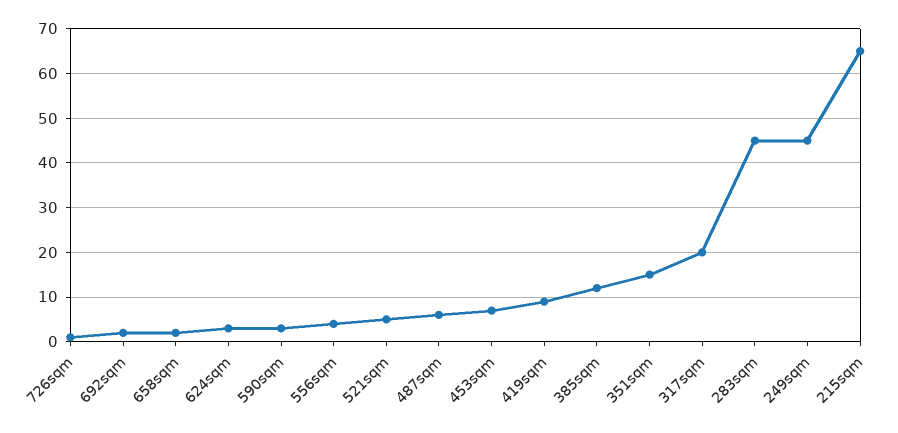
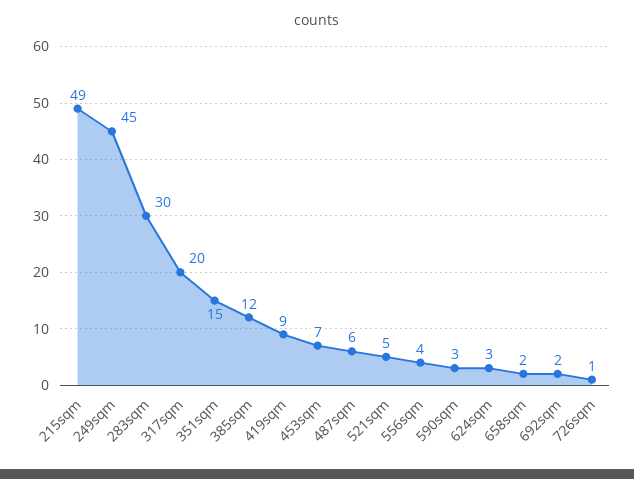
283sqm: 45 -> 30
215sqm: 65 -> 49

